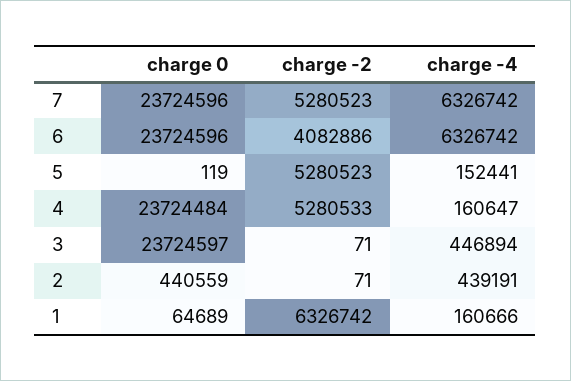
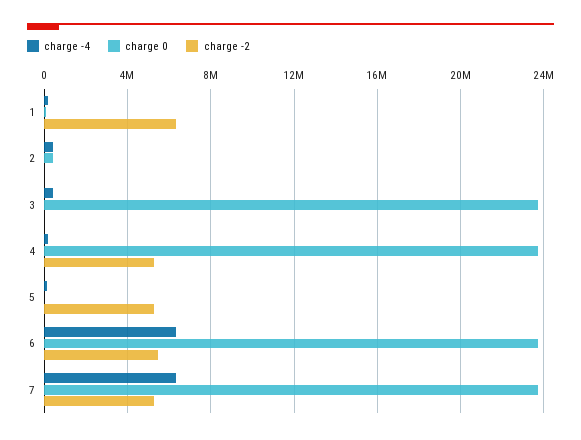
charge -2, 6: 4082886 -> 5500000

